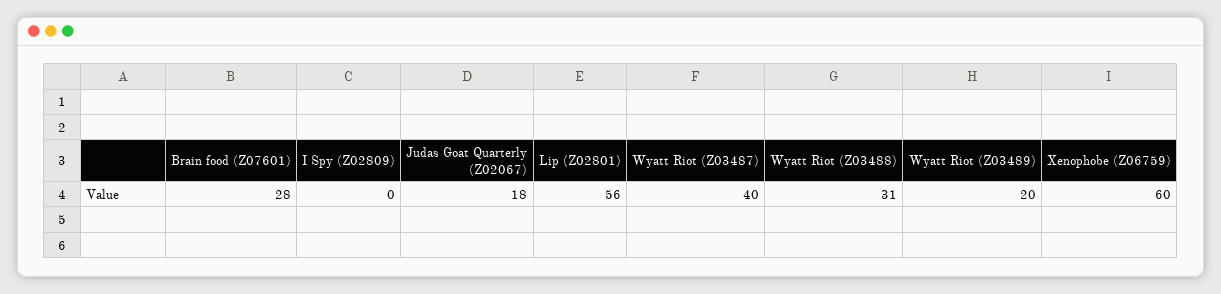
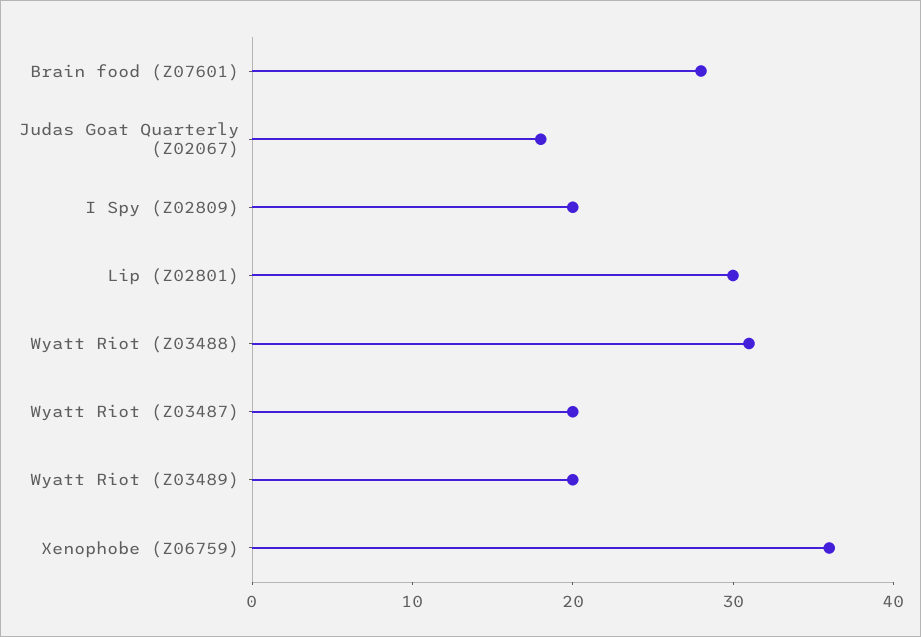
I Spy (Z02809): 0 -> 20
Lip (Z02801): 56 -> 30
Wyatt Riot (Z03487): 40 -> 20
Xenophobe (Z06759): 60 -> 36

